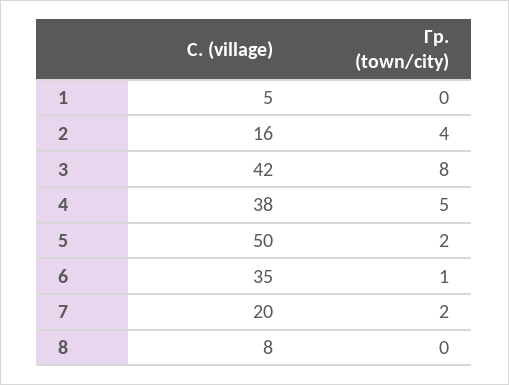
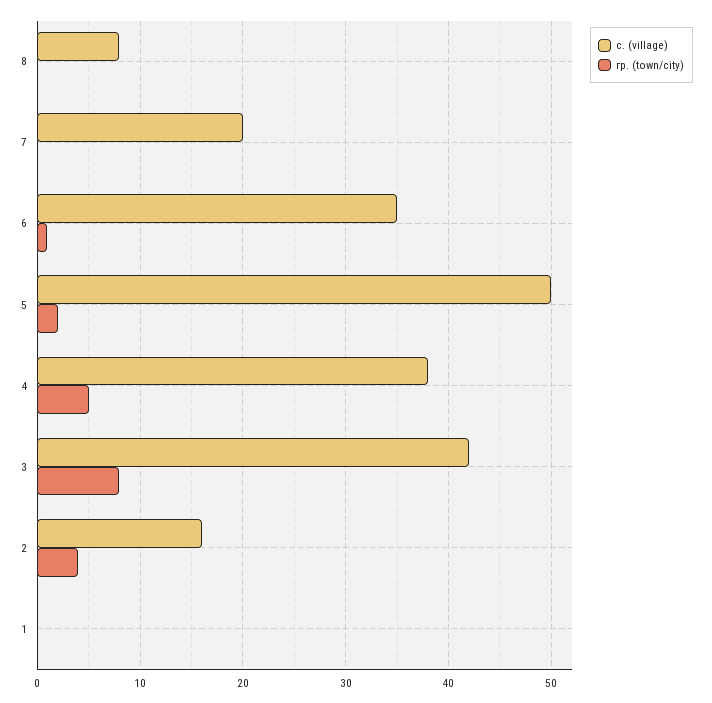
С. (village), 1: 5 -> 0
Гр. (town/city), 7: 2 -> 0

